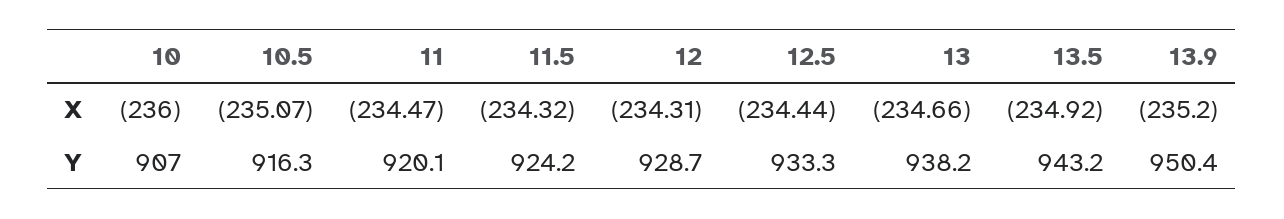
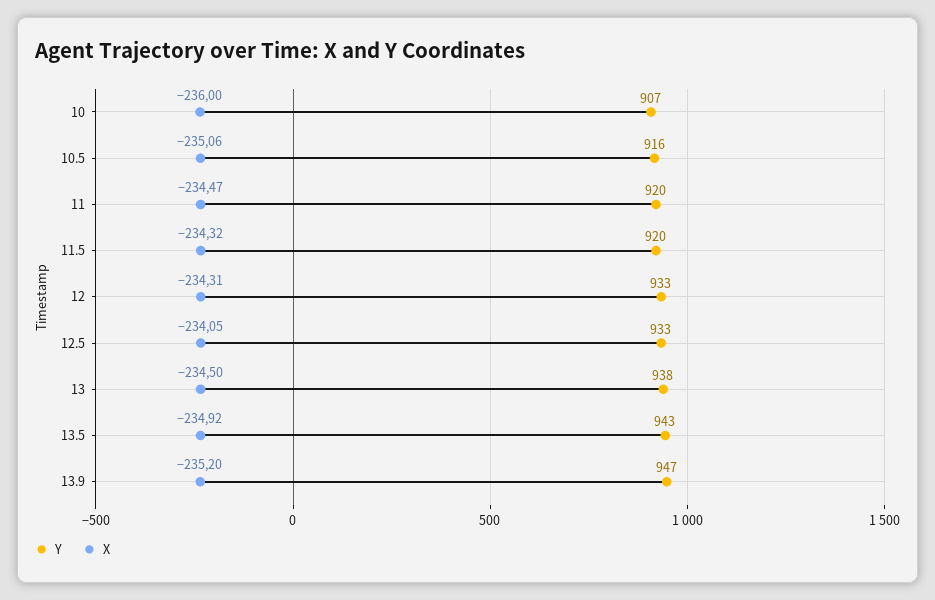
X, 10.5: -235.07 -> -235.06
X, 12.5: -234.44 -> -234.05
X, 13: -234.66 -> -234.5
Y, 11.5: 924.2 -> 920
Y, 12: 928.7 -> 933
Y, 13.9: 950.4 -> 947

